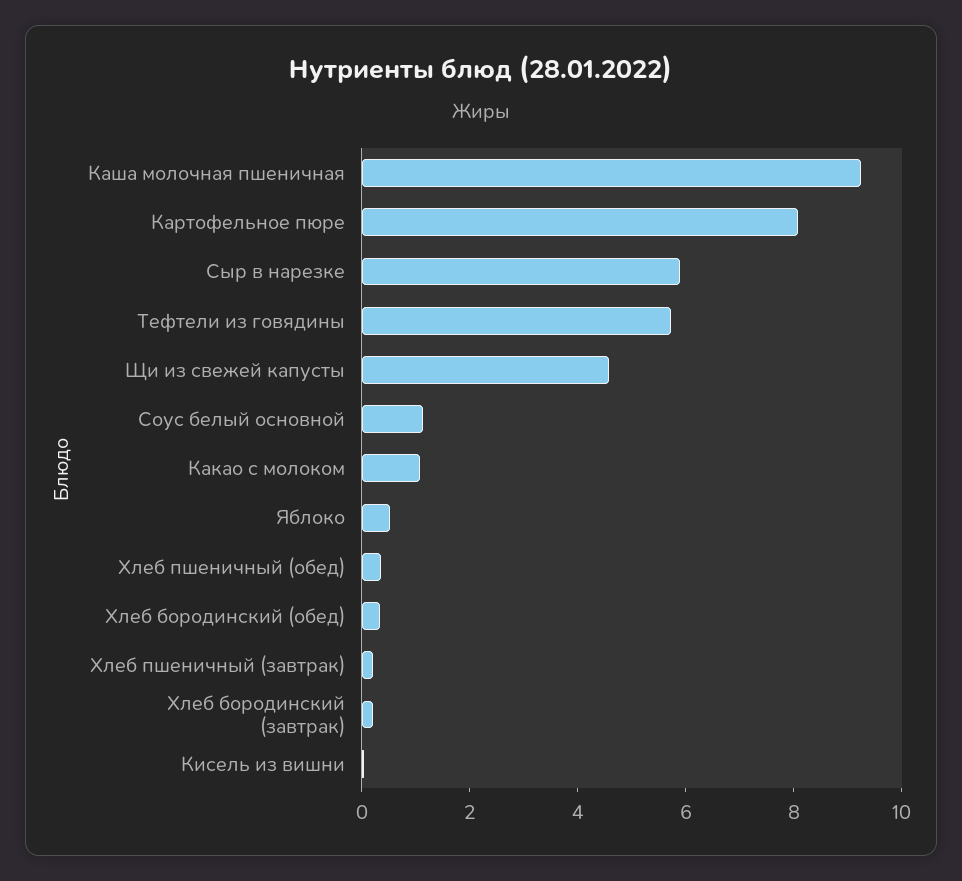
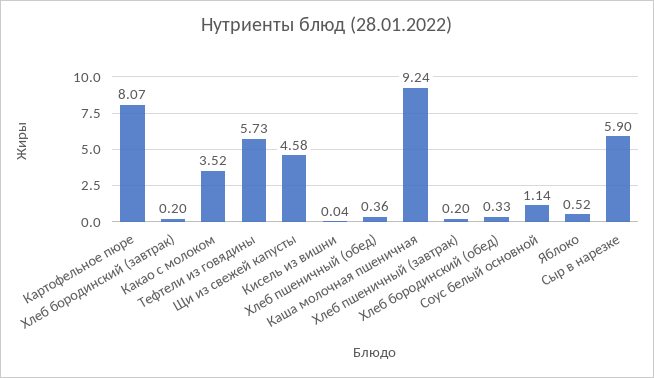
Какао с молоком: 1 -> 3.52

